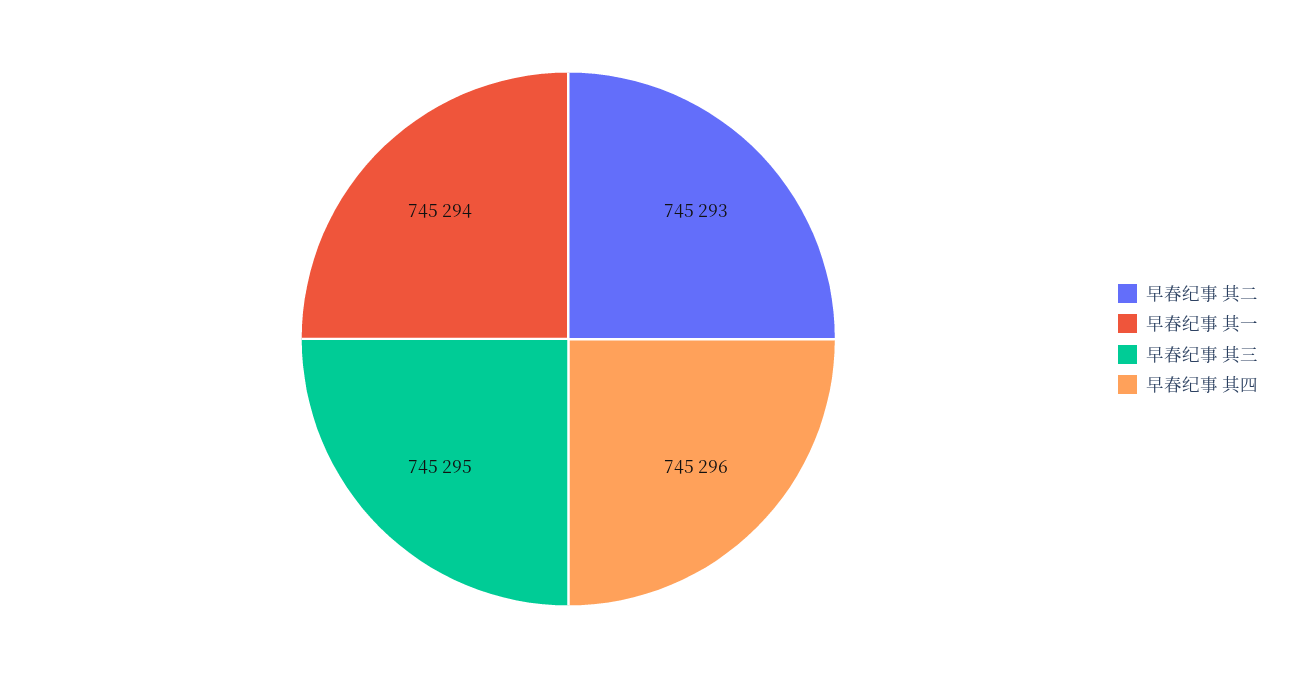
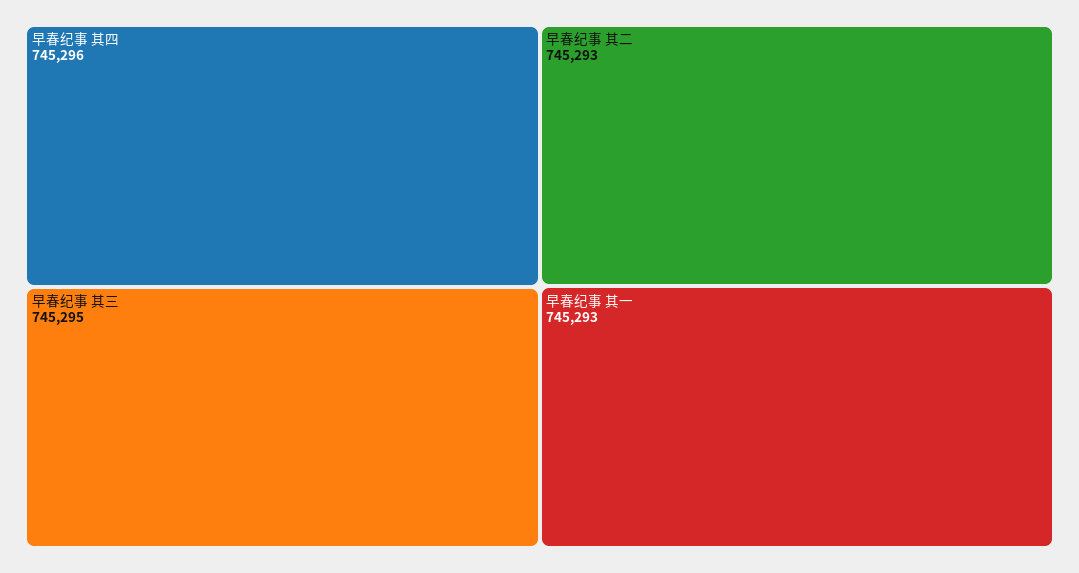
早春纪事 其一: 745294 -> 745293

